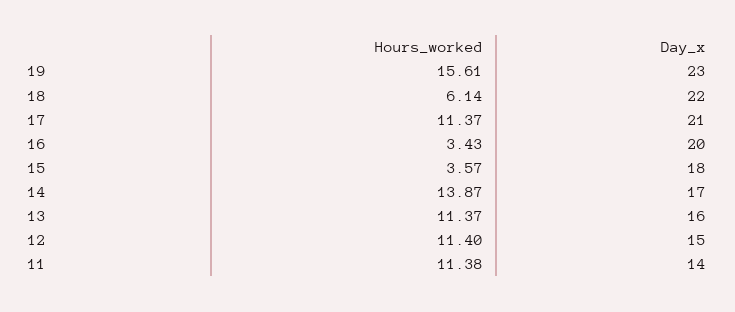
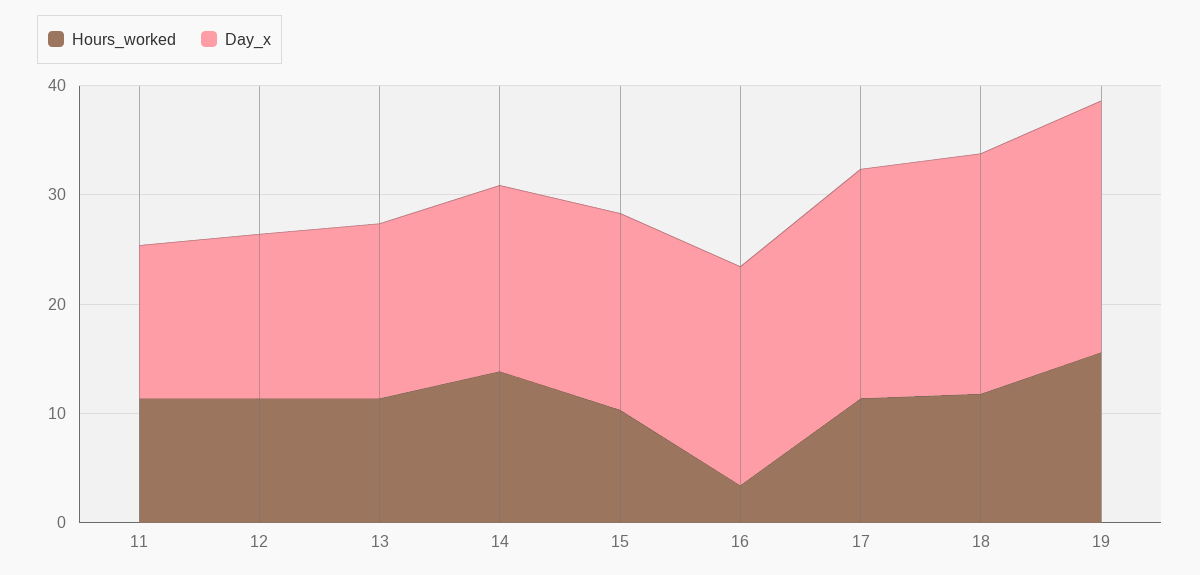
Hours_worked, 18: 6.14 -> 12
Hours_worked, 15: 3.57 -> 10

